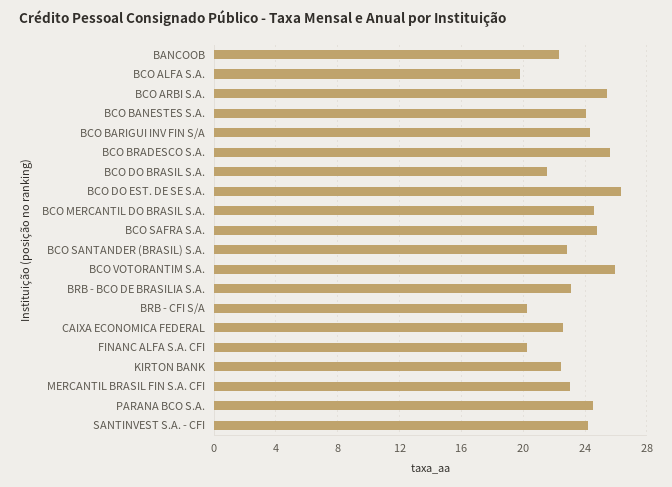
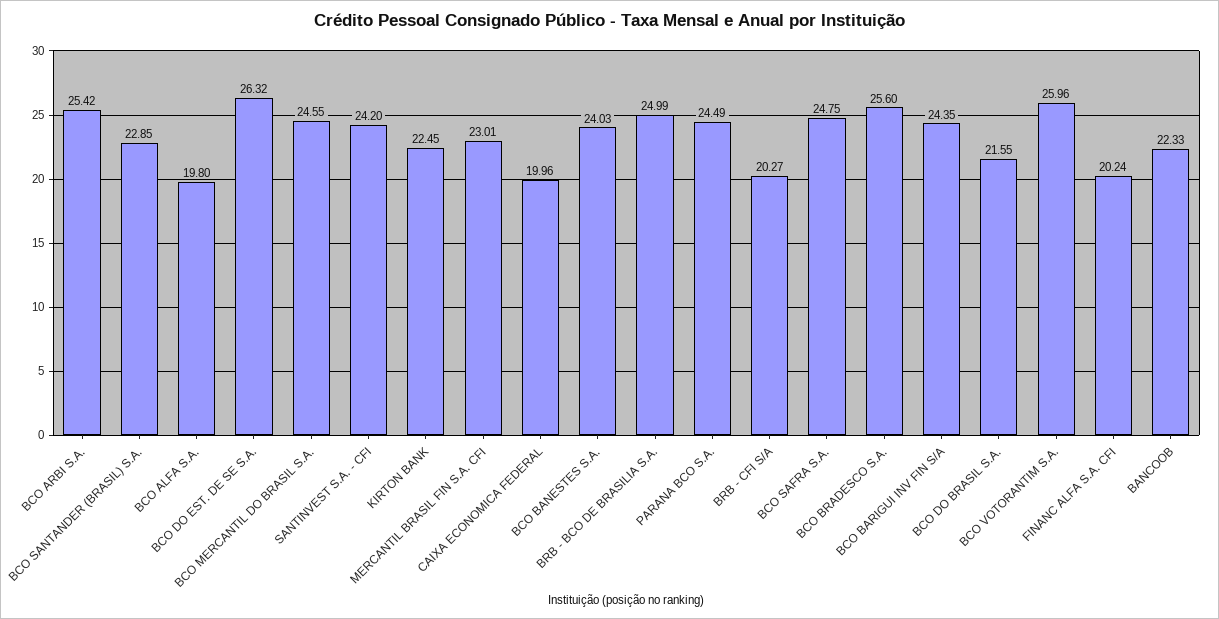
BRB - BCO DE BRASILIA S.A.: 23 -> 24.99
CAIXA ECONOMICA FEDERAL: 22.5 -> 19.96

